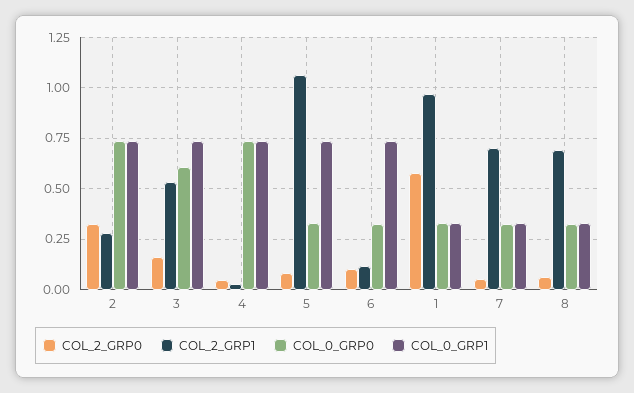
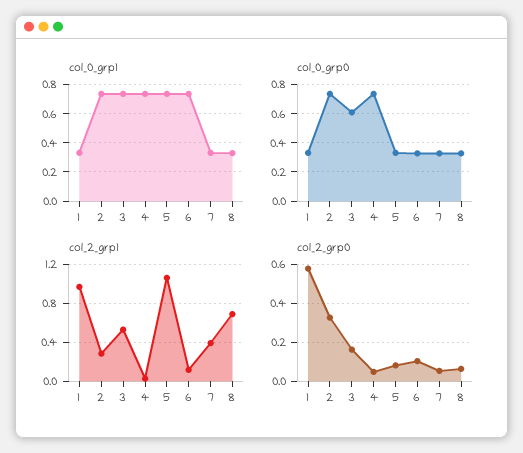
COL_2_GRP1, 7: 0.7 -> 0.4

